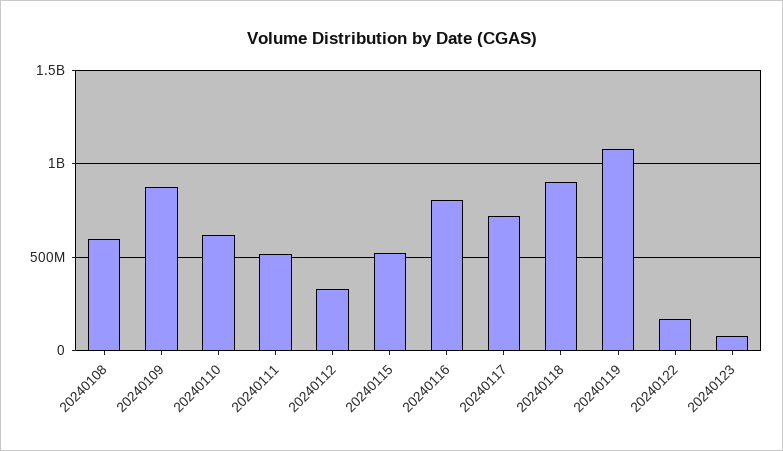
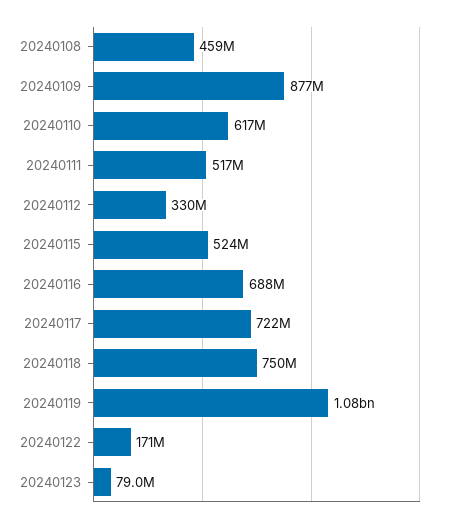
20240108: 600000000 -> 459000000
20240116: 800000000 -> 688000000
20240118: 900000000 -> 750000000

